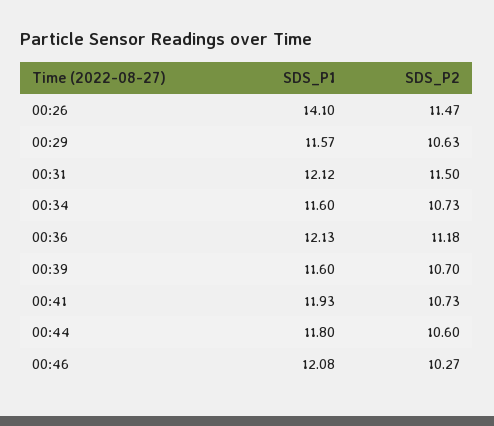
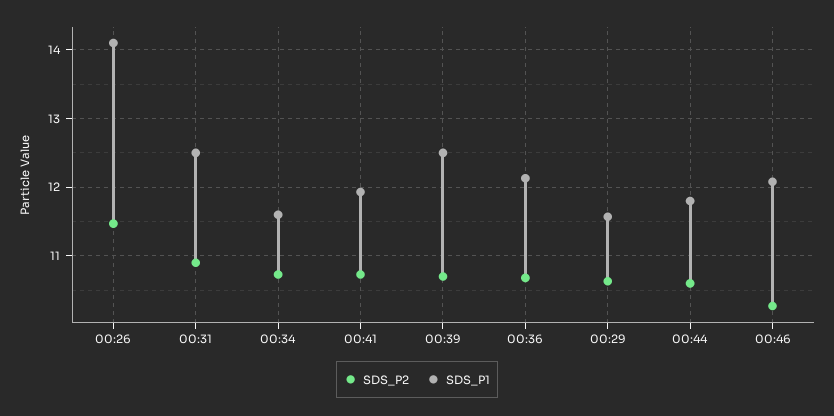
SDS_P1, 00:31: 12.12 -> 12.5
SDS_P2, 00:31: 11.5 -> 10.9
SDS_P2, 00:36: 11.18 -> 10.7
SDS_P1, 00:39: 11.6 -> 12.5

